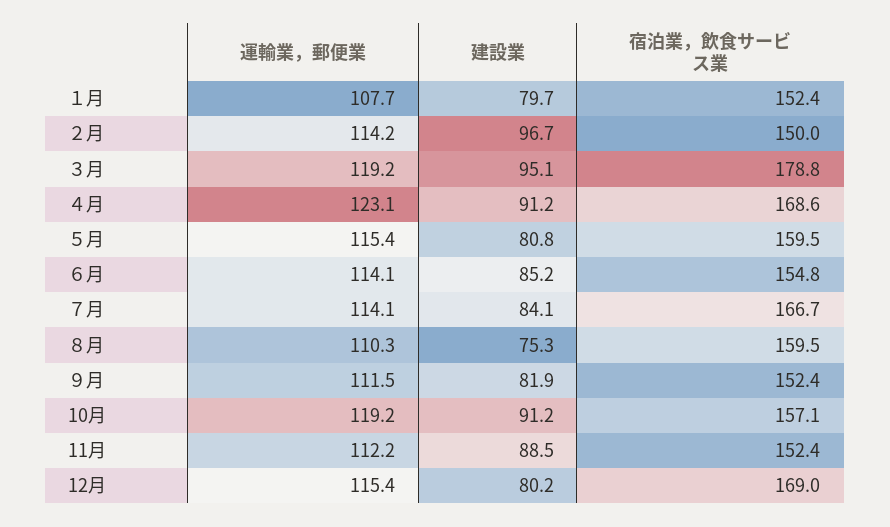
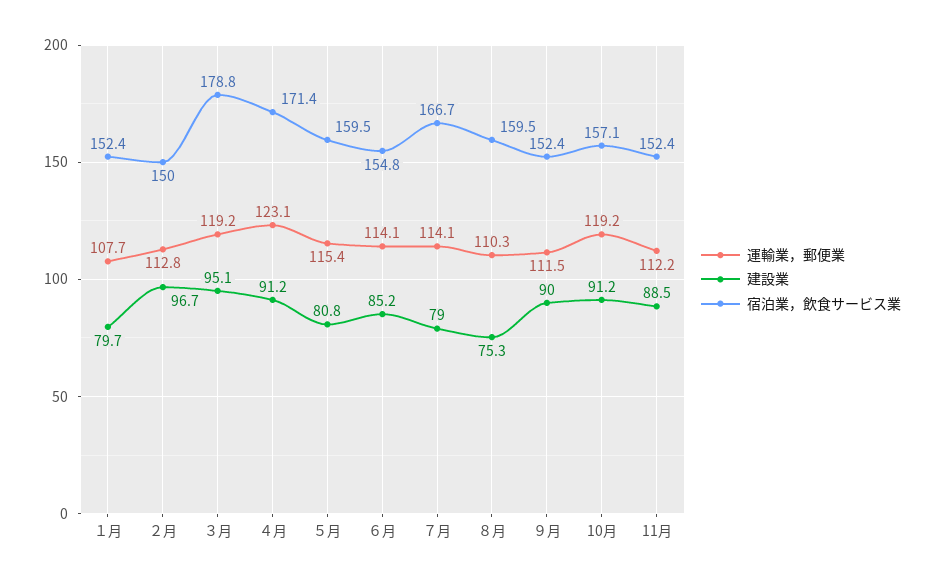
運輸業，郵便業, ２月: 114.2 -> 112.8
宿泊業，飲食サービス業, ４月: 168.6 -> 171.4
建設業, ７月: 84.1 -> 79
建設業, ９月: 81.9 -> 90
運輸業，郵便業, 12月: 115.4 -> none
建設業, 12月: 80.2 -> none
宿泊業，飲食サービス業, 12月: 169 -> none

